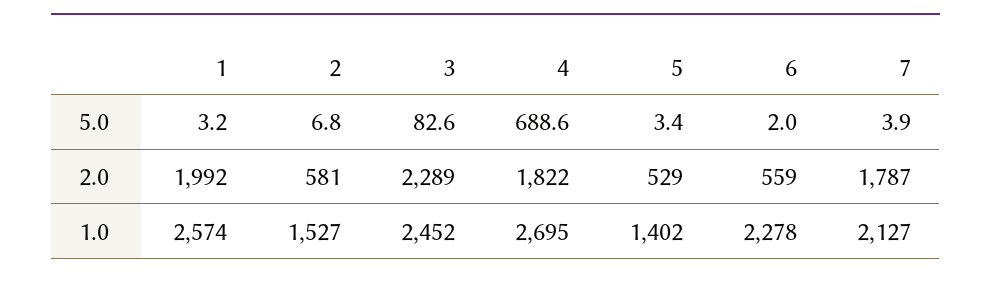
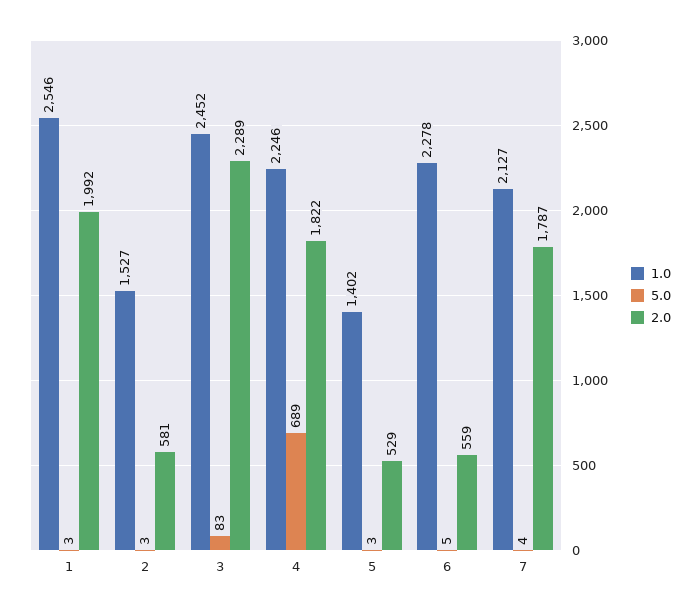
5.0, 2: 6.8 -> 3
5.0, 6: 2 -> 5
1.0, 1: 2574 -> 2546
1.0, 4: 2695 -> 2246

